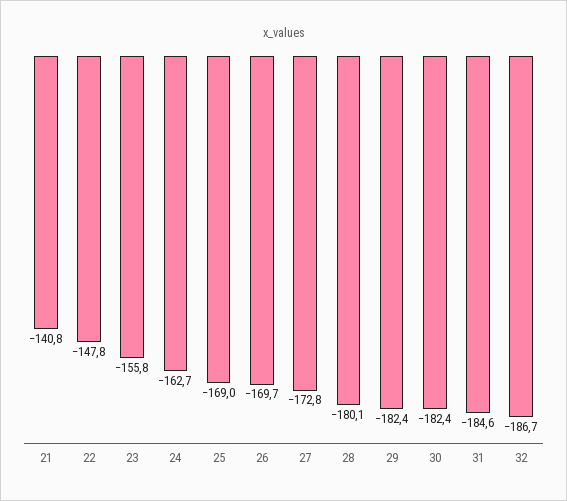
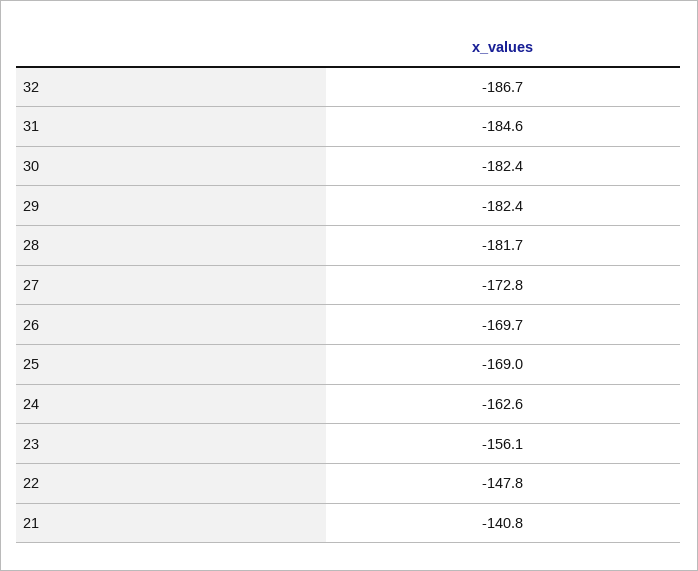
23: -155.8 -> -156.1
24: -162.7 -> -162.6
28: -180.1 -> -181.7

